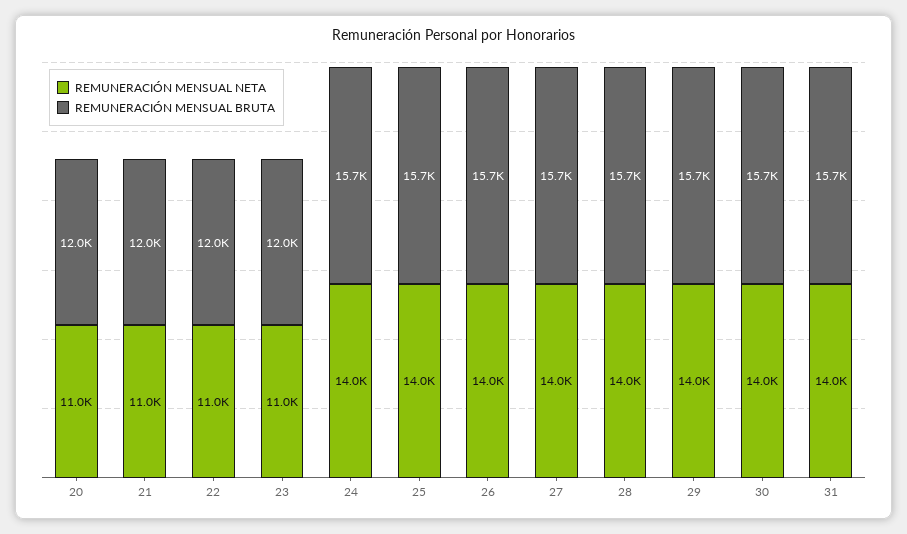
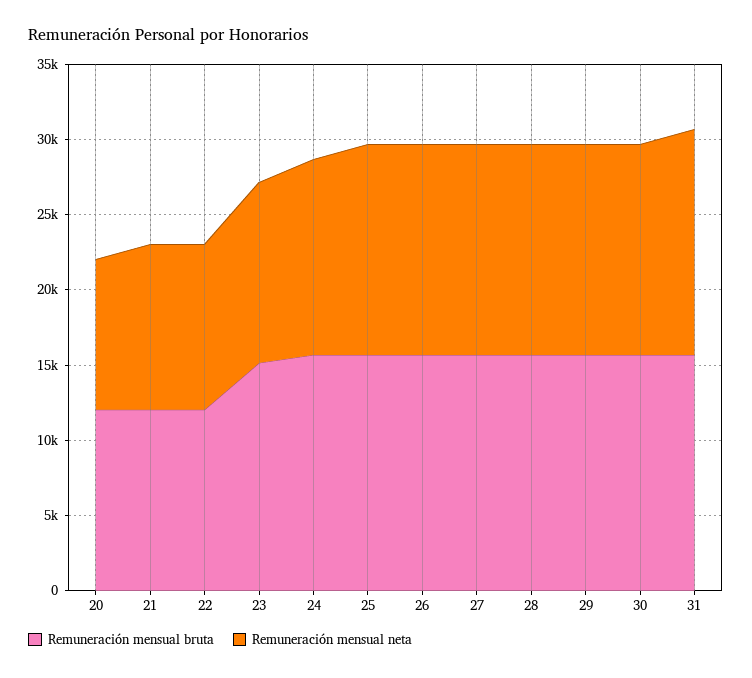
REMUNERACIÓN MENSUAL NETA, 20: 11000 -> 10000
REMUNERACIÓN MENSUAL NETA, 23: 11000 -> 12000
REMUNERACIÓN MENSUAL BRUTA, 23: 12000 -> 15000
REMUNERACIÓN MENSUAL NETA, 24: 14000 -> 13000
REMUNERACIÓN MENSUAL NETA, 31: 14000 -> 15000

